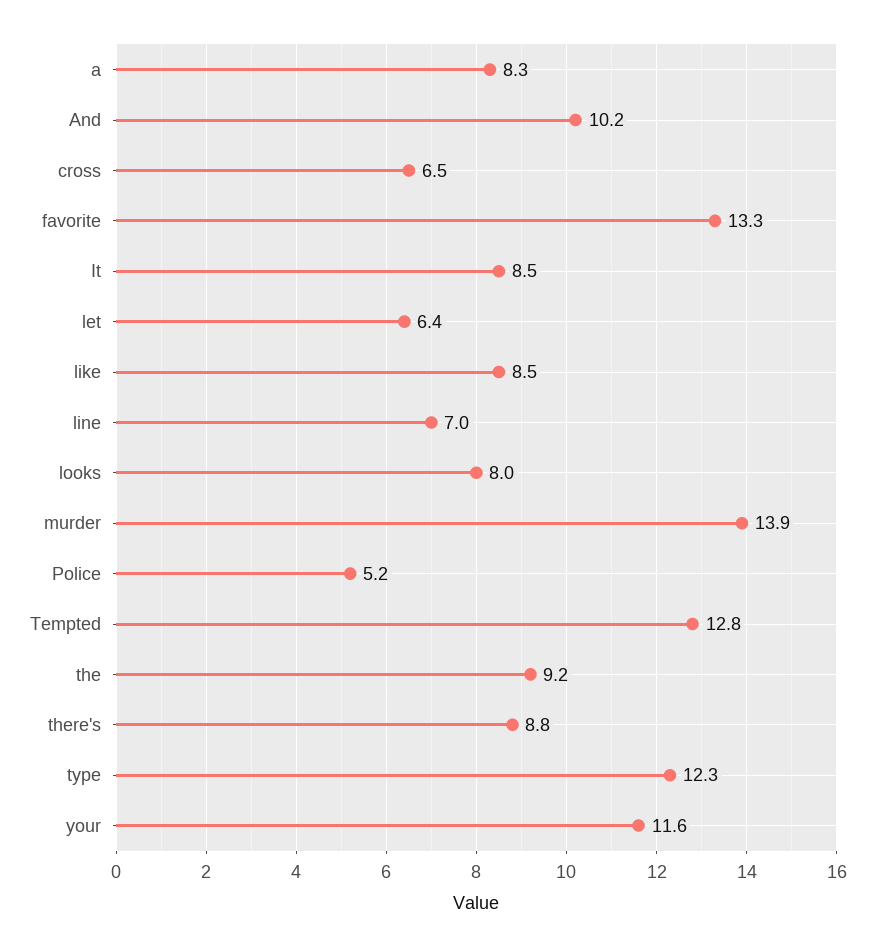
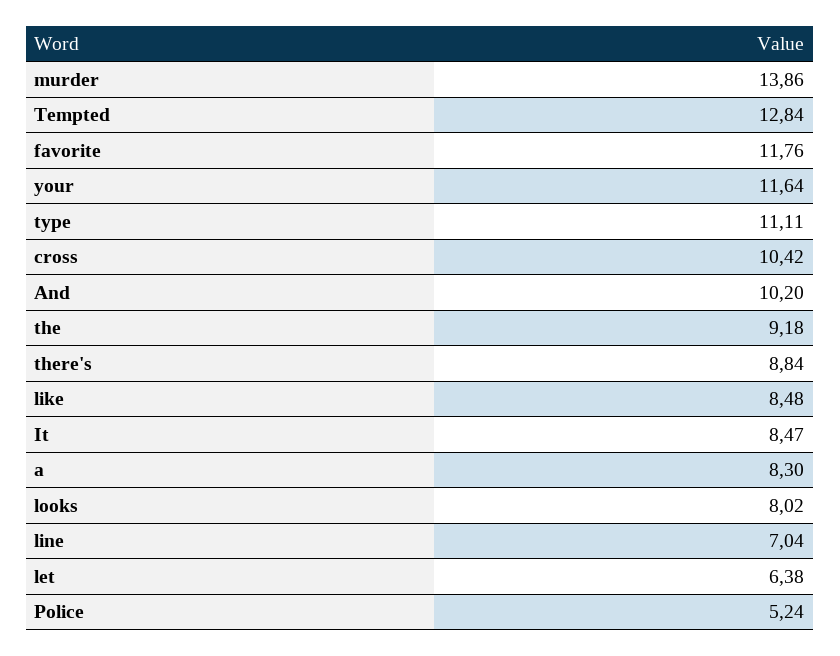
cross: 6.5 -> 10.42
favorite: 13.3 -> 11.76
type: 12.3 -> 11.11

